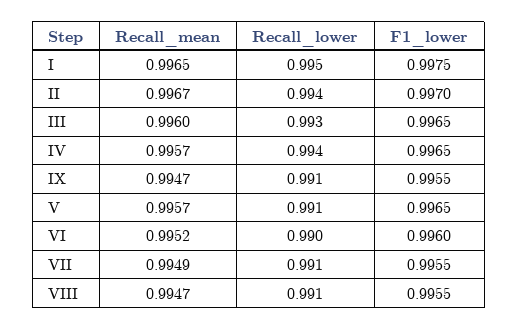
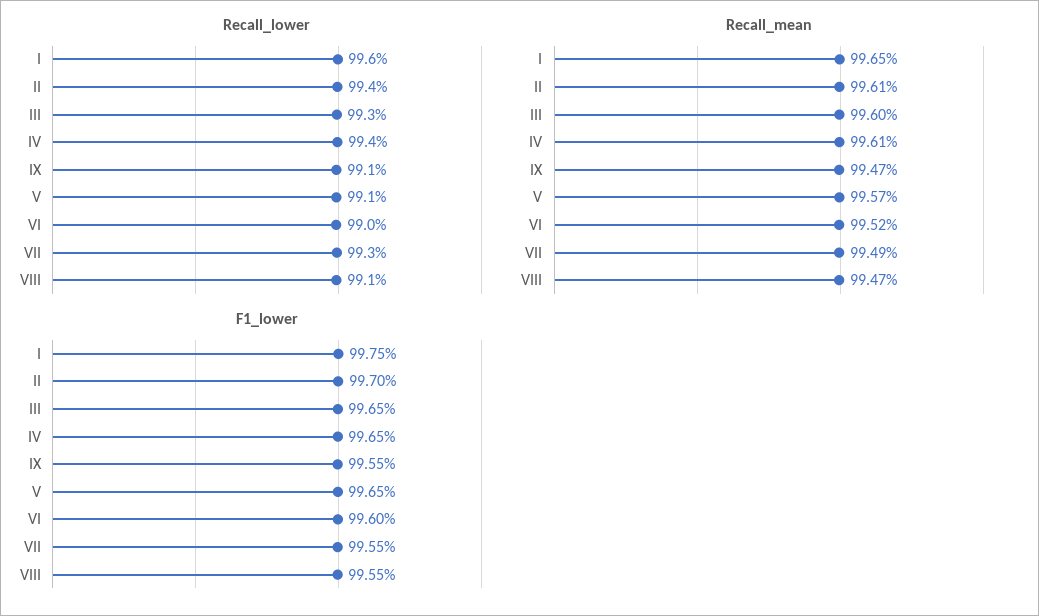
Recall_lower, I: 0.995 -> 0.996
Recall_mean, II: 0.9967 -> 0.9961
Recall_mean, IV: 0.9957 -> 0.9961
Recall_lower, VII: 0.991 -> 0.993

